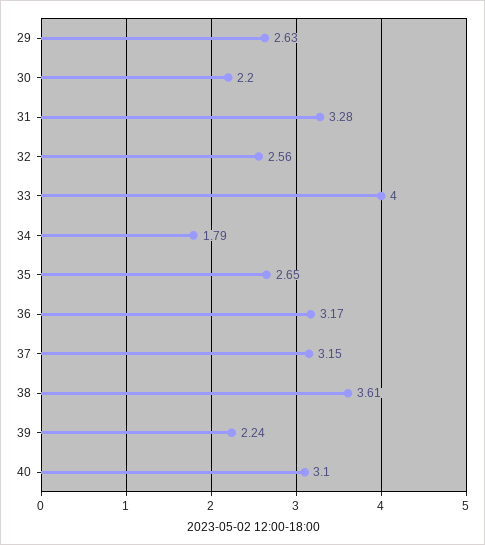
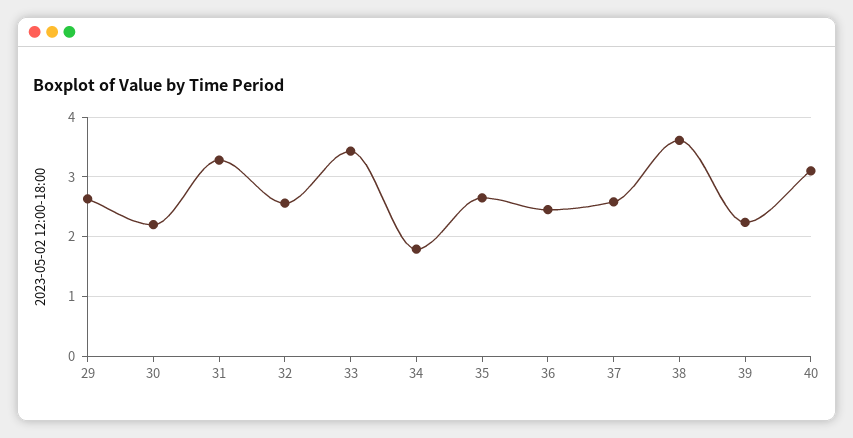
33: 4 -> 3.4
36: 3.17 -> 2.4
37: 3.15 -> 2.6

